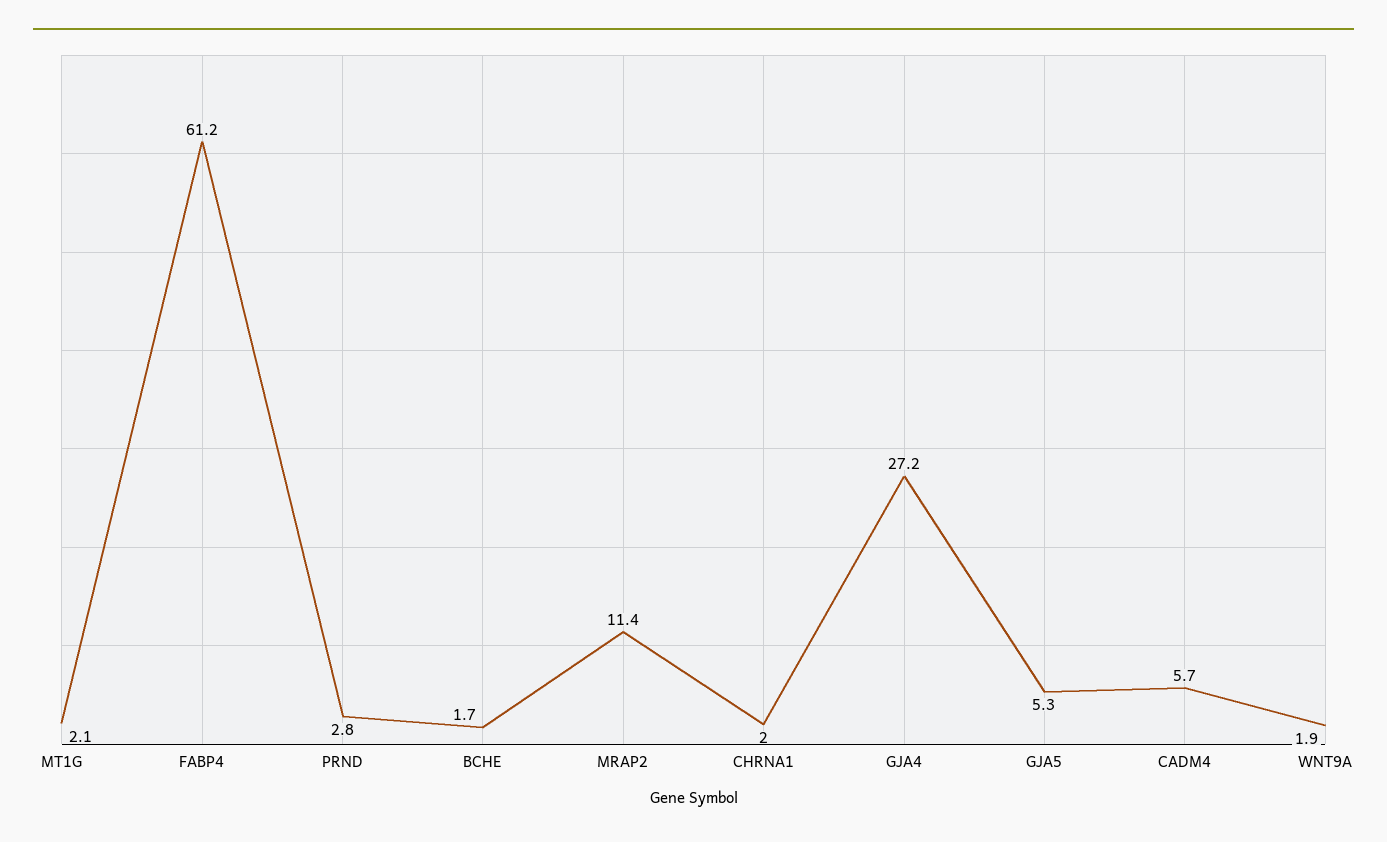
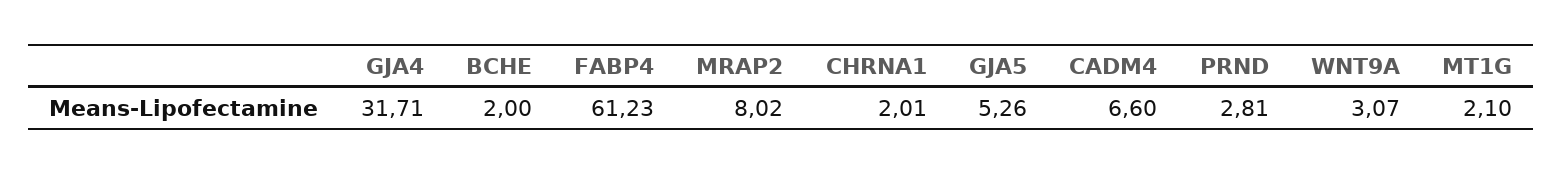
BCHE: 1.7 -> 2
MRAP2: 11.4 -> 8.02
GJA4: 27.2 -> 31.71
CADM4: 5.7 -> 6.6
WNT9A: 1.9 -> 3.07

